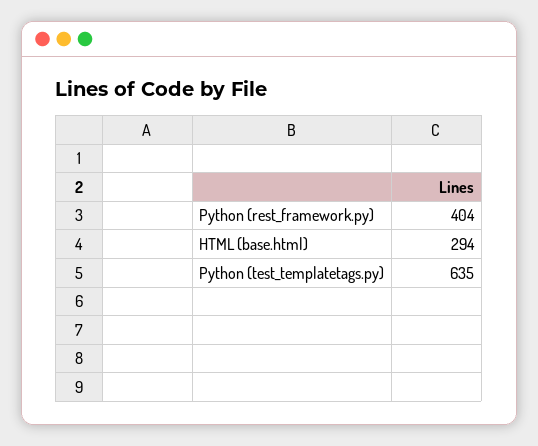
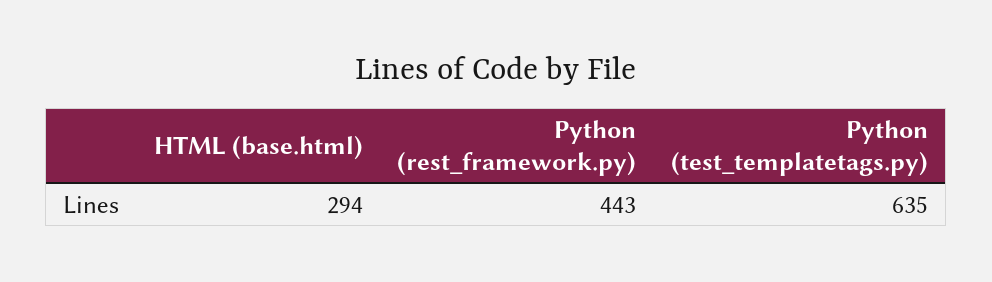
Python (rest_framework.py): 404 -> 443

